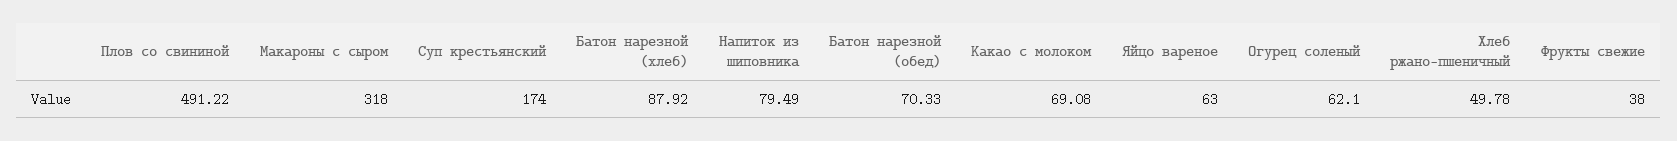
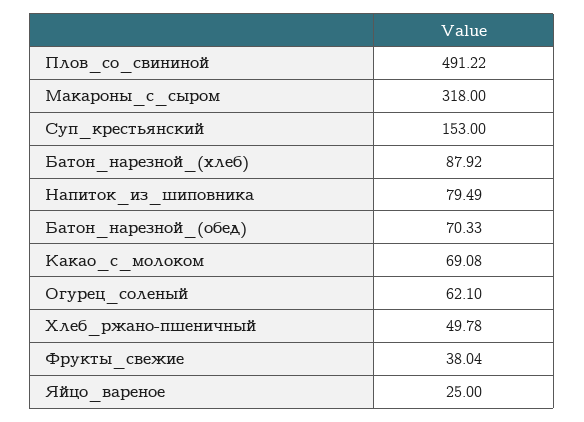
Суп крестьянский: 174 -> 153
Яйцо вареное: 63 -> 25
Фрукты свежие: 38 -> 38.04

